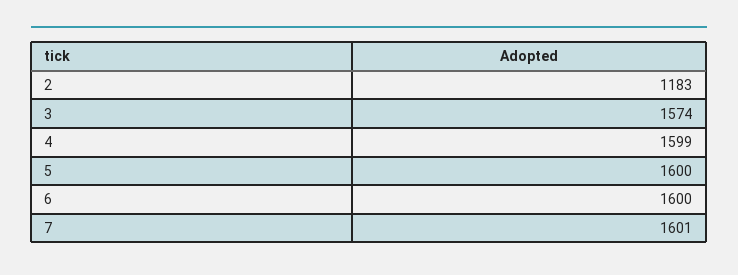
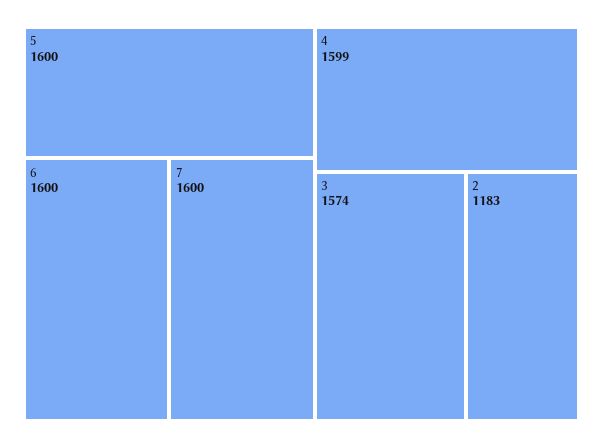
7: 1601 -> 1600

